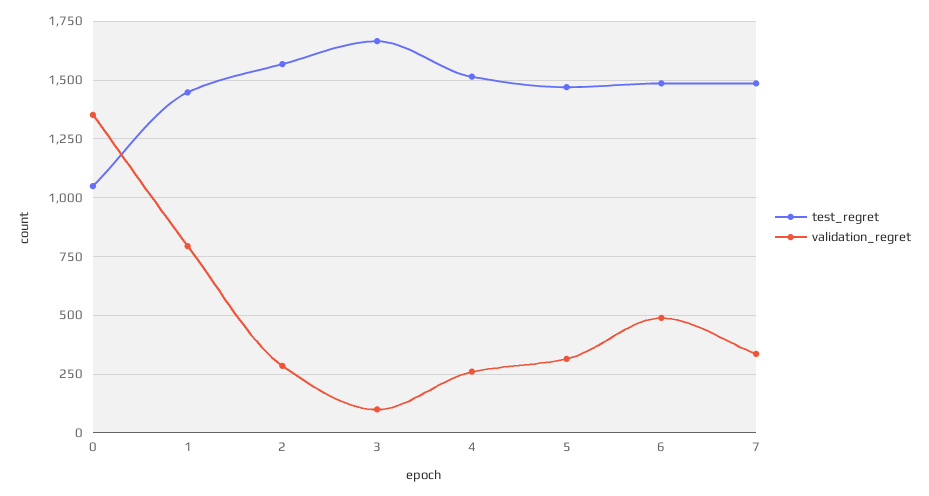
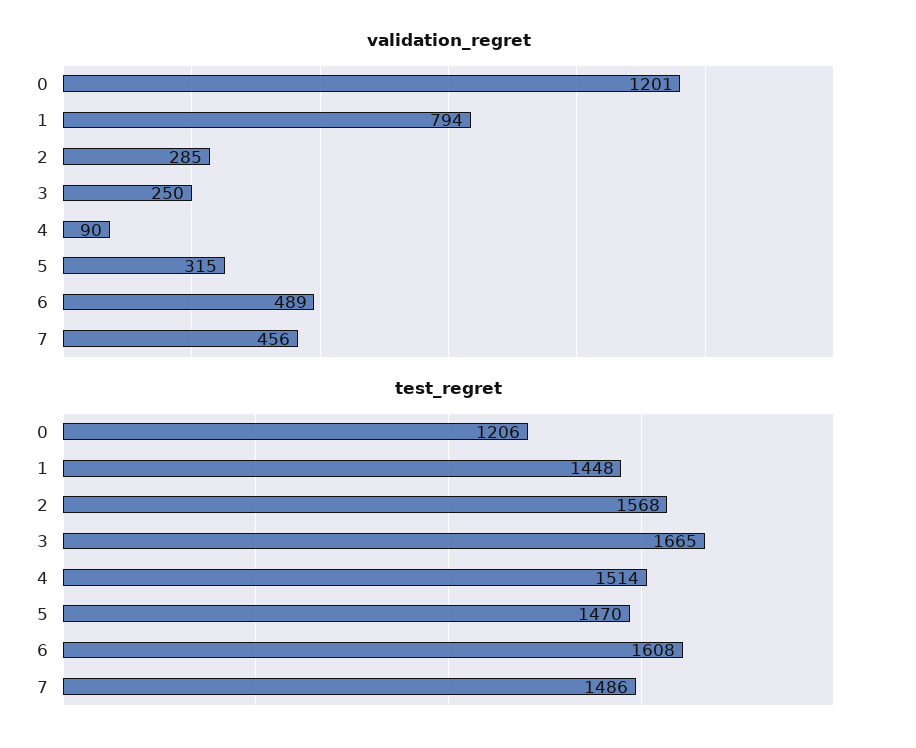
test_regret, 0: 1050 -> 1206
validation_regret, 0: 1350 -> 1201
validation_regret, 3: 100 -> 250
validation_regret, 4: 250 -> 90
test_regret, 6: 1500 -> 1608
validation_regret, 7: 350 -> 456

